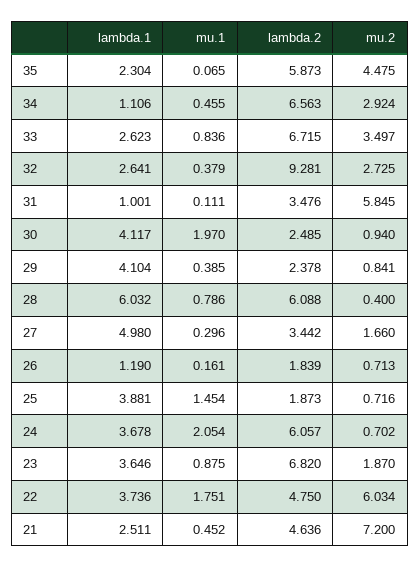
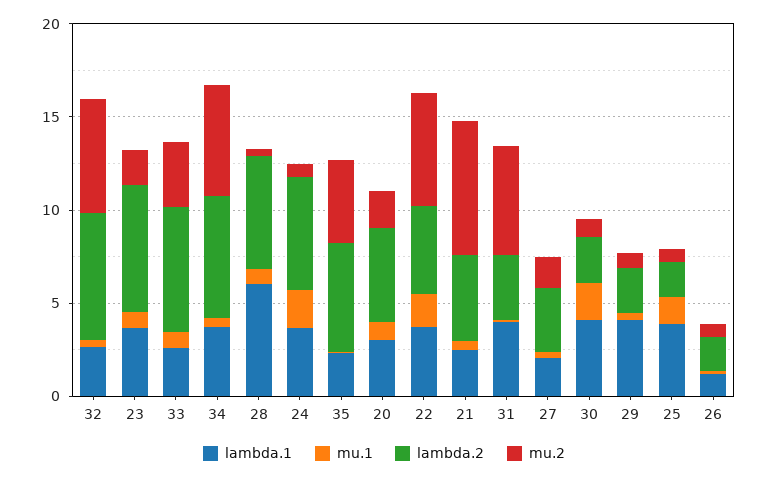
lambda.1, 34: 1.106 -> 4
mu.2, 34: 2.924 -> 6
lambda.2, 32: 9.281 -> 7
mu.2, 32: 2.725 -> 6
lambda.1, 31: 1.001 -> 4
lambda.1, 27: 4.98 -> 2
lambda.1, 20: none -> 3
mu.1, 20: none -> 1
lambda.2, 20: none -> 5
mu.2, 20: none -> 2

